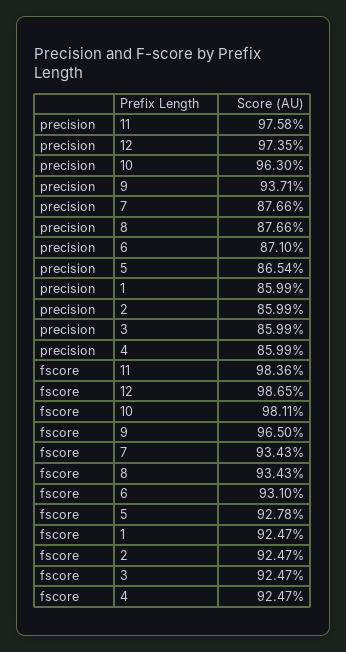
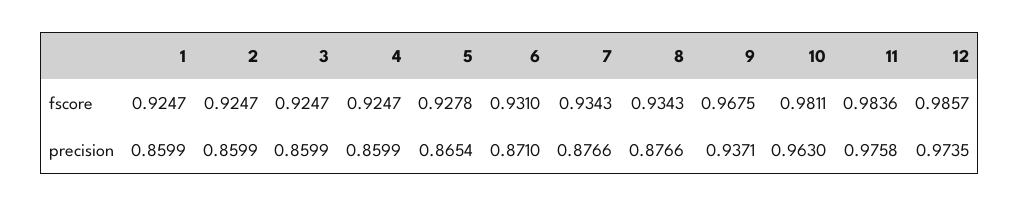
fscore, 12: 0.9865 -> 0.9857
fscore, 9: 0.965 -> 0.9675

